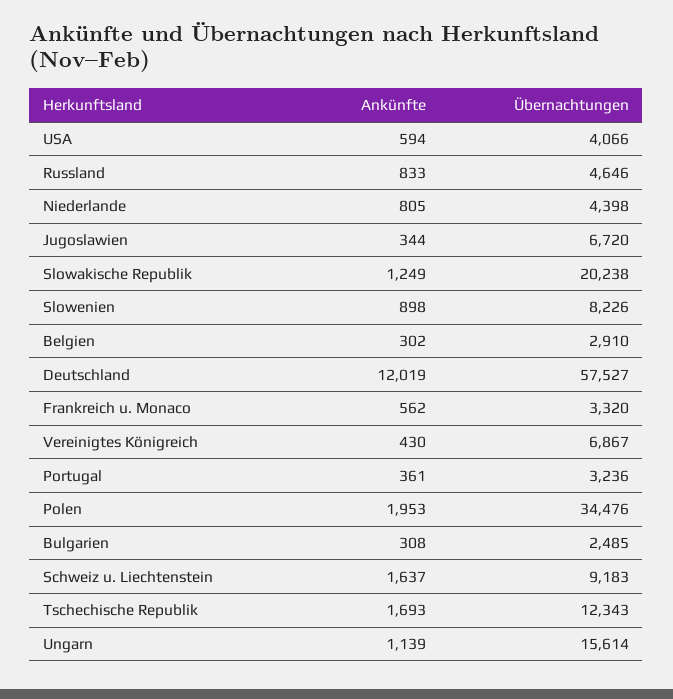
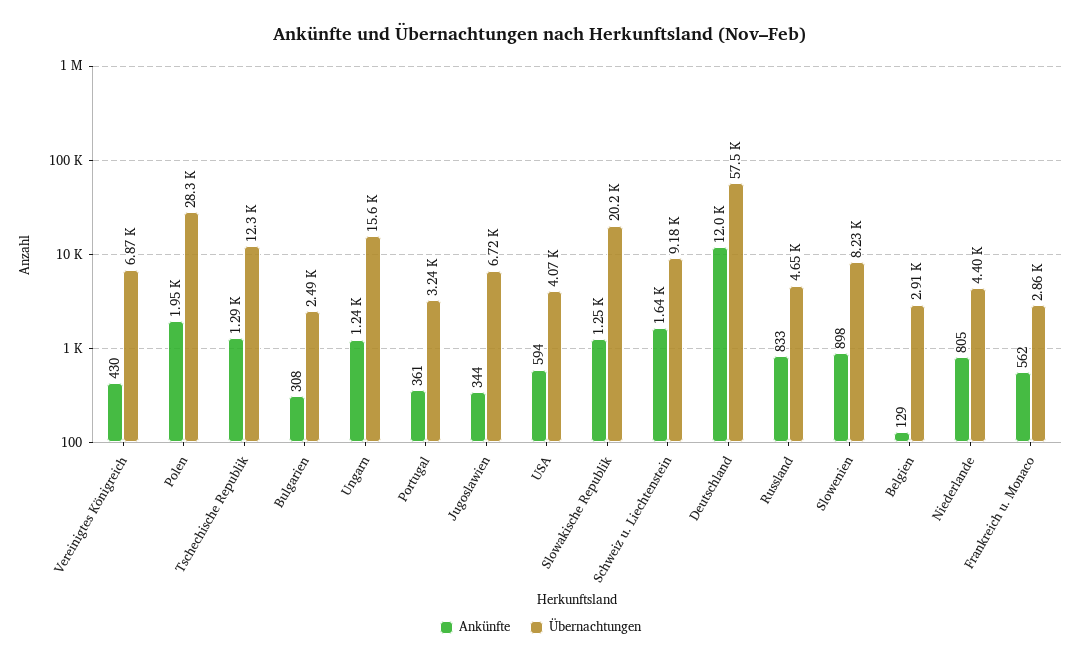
Ankünfte, Belgien: 302 -> 129
Übernachtungen, Frankreich u. Monaco: 3320 -> 2860
Übernachtungen, Polen: 34476 -> 28300
Ankünfte, Tschechische Republik: 1693 -> 1290
Ankünfte, Ungarn: 1139 -> 1240

